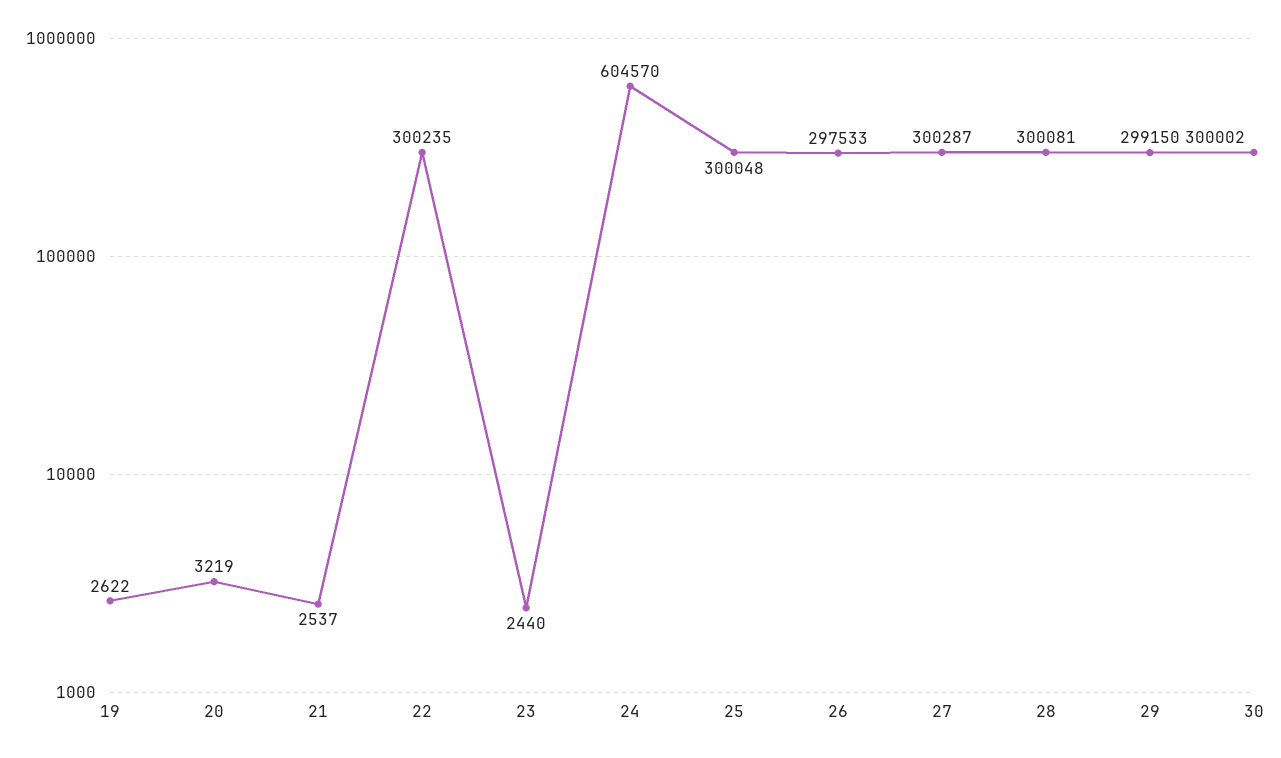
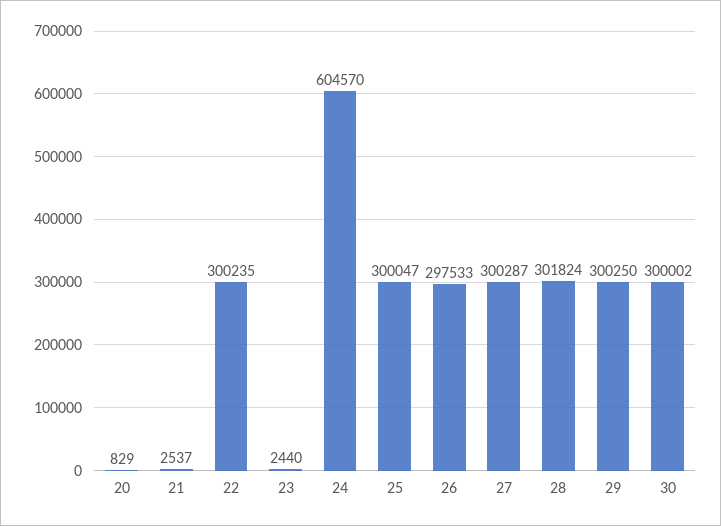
19: 2622 -> none
20: 3219 -> 829
25: 300048 -> 300047
28: 300081 -> 301824
29: 299150 -> 300250

